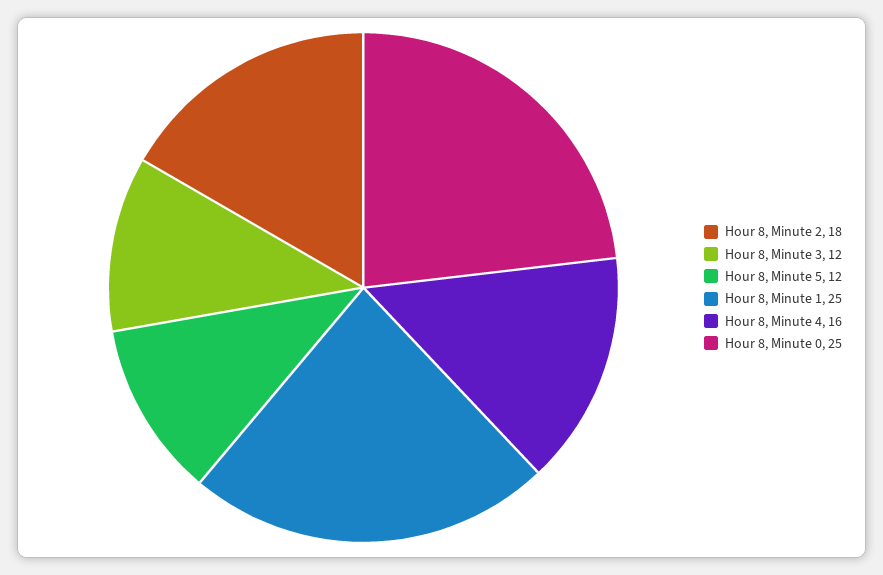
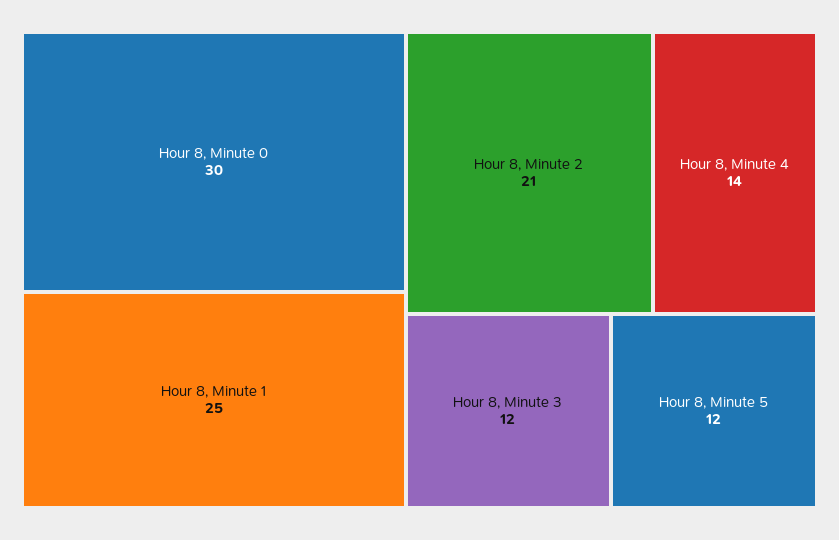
Hour 8, Minute 2: 18 -> 21
Hour 8, Minute 4: 16 -> 14
Hour 8, Minute 0: 25 -> 30

